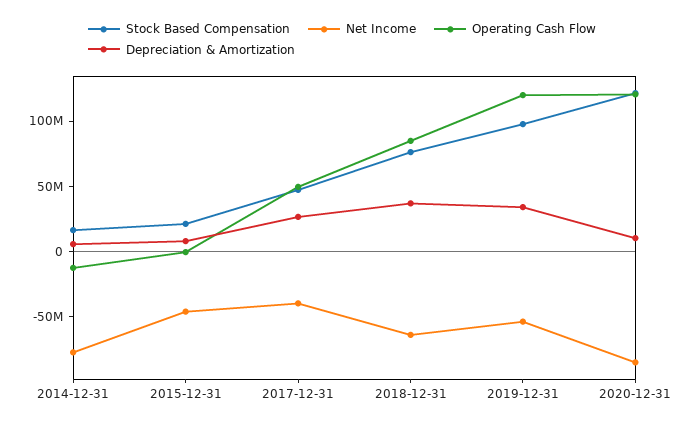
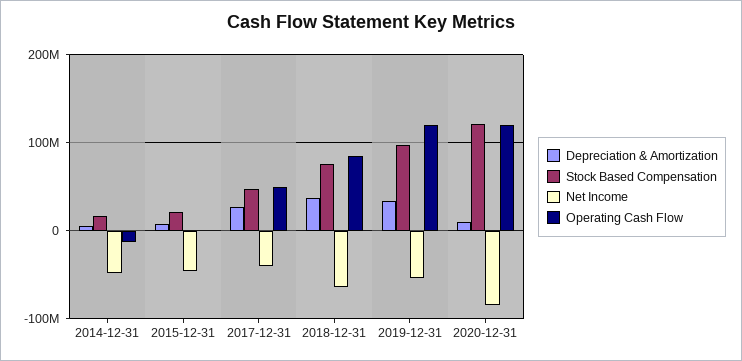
Net Income, 2014-12-31: -80000000 -> -50000000

